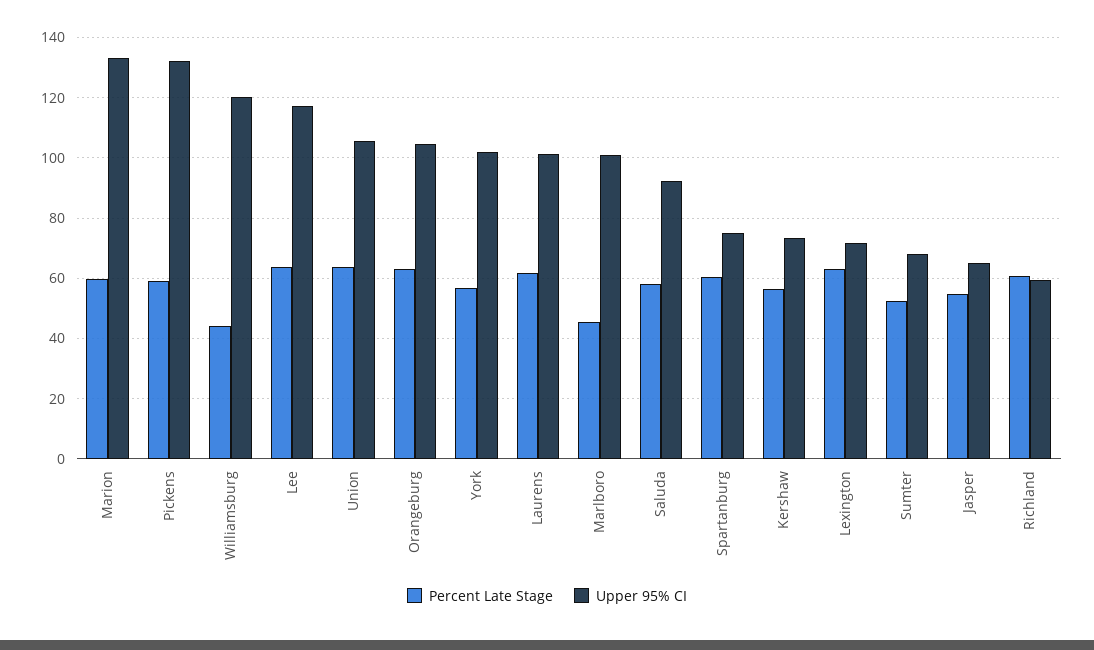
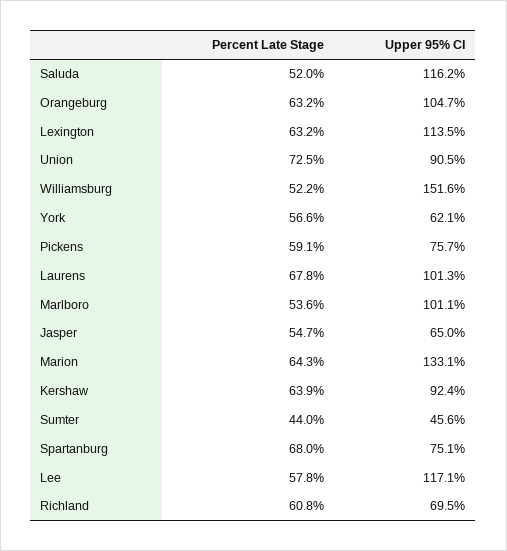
Percent Late Stage, Marion: 60 -> 64.3
Upper 95% CI, Pickens: 132 -> 75.7
Percent Late Stage, Williamsburg: 44 -> 52.2
Upper 95% CI, Williamsburg: 120 -> 151.6
Percent Late Stage, Lee: 64 -> 57.8
Percent Late Stage, Union: 64 -> 72.5
Upper 95% CI, Union: 106 -> 90.5
Upper 95% CI, York: 102 -> 62.1
Percent Late Stage, Laurens: 62 -> 67.8
Percent Late Stage, Marlboro: 46 -> 53.6
Percent Late Stage, Saluda: 58 -> 52
Upper 95% CI, Saluda: 92 -> 116.2
Percent Late Stage, Spartanburg: 60 -> 68
Percent Late Stage, Kershaw: 56 -> 63.9
Upper 95% CI, Kershaw: 74 -> 92.4
Upper 95% CI, Lexington: 72 -> 113.5
Percent Late Stage, Sumter: 52 -> 44
Upper 95% CI, Sumter: 68 -> 45.6
Upper 95% CI, Richland: 60 -> 69.5

